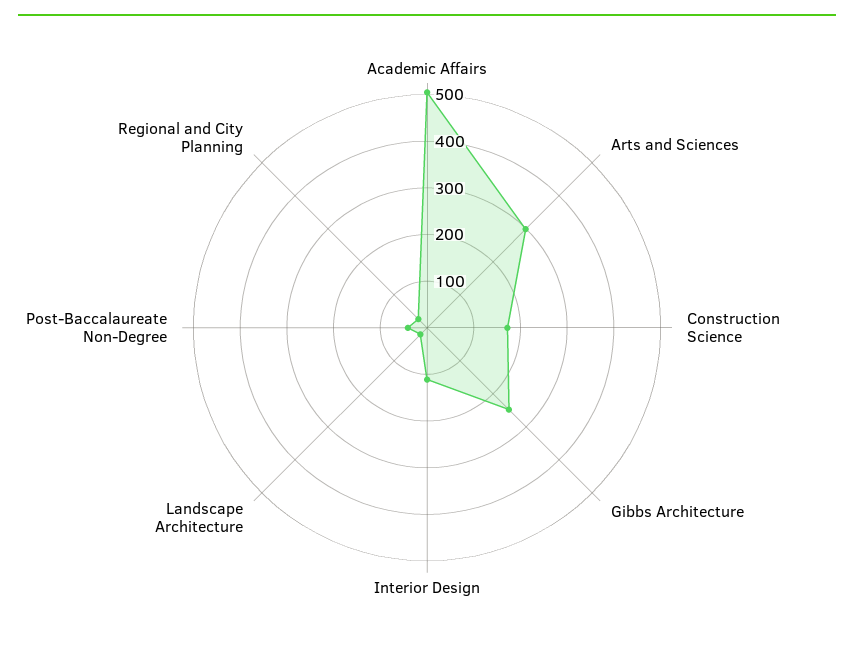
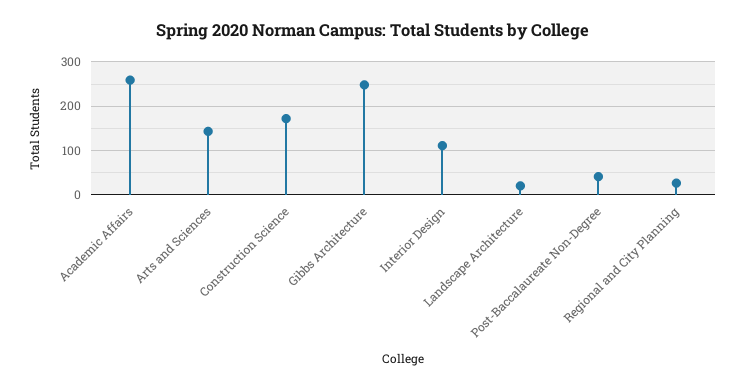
Academic Affairs: 500 -> 260
Arts and Sciences: 300 -> 140

